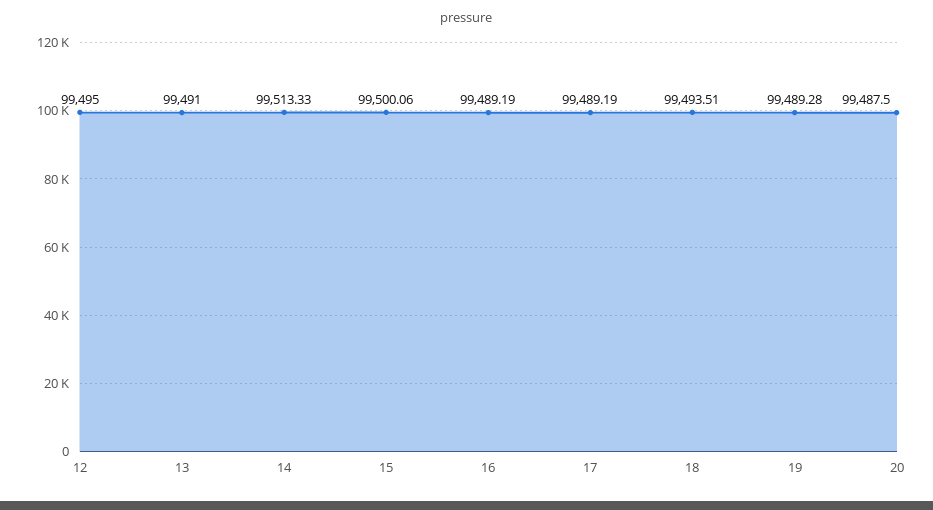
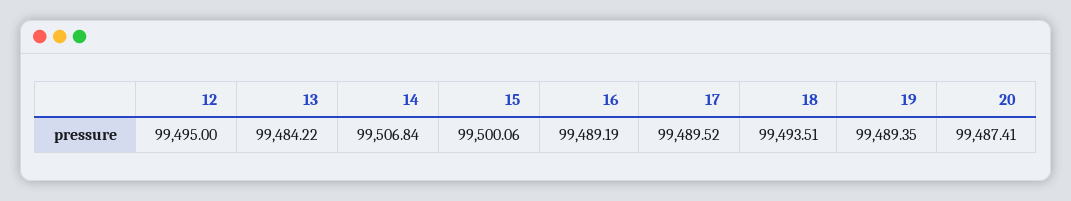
13: 99491 -> 99484.22
14: 99513.33 -> 99506.84
17: 99489.19 -> 99489.52
19: 99489.28 -> 99489.35
20: 99487.5 -> 99487.41

